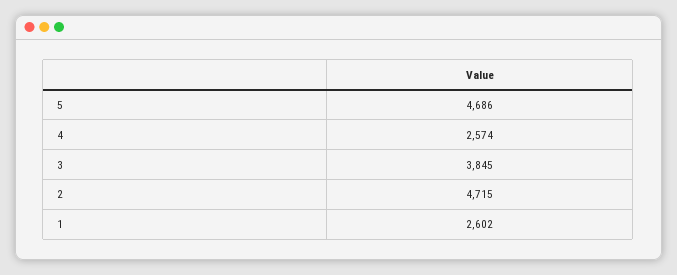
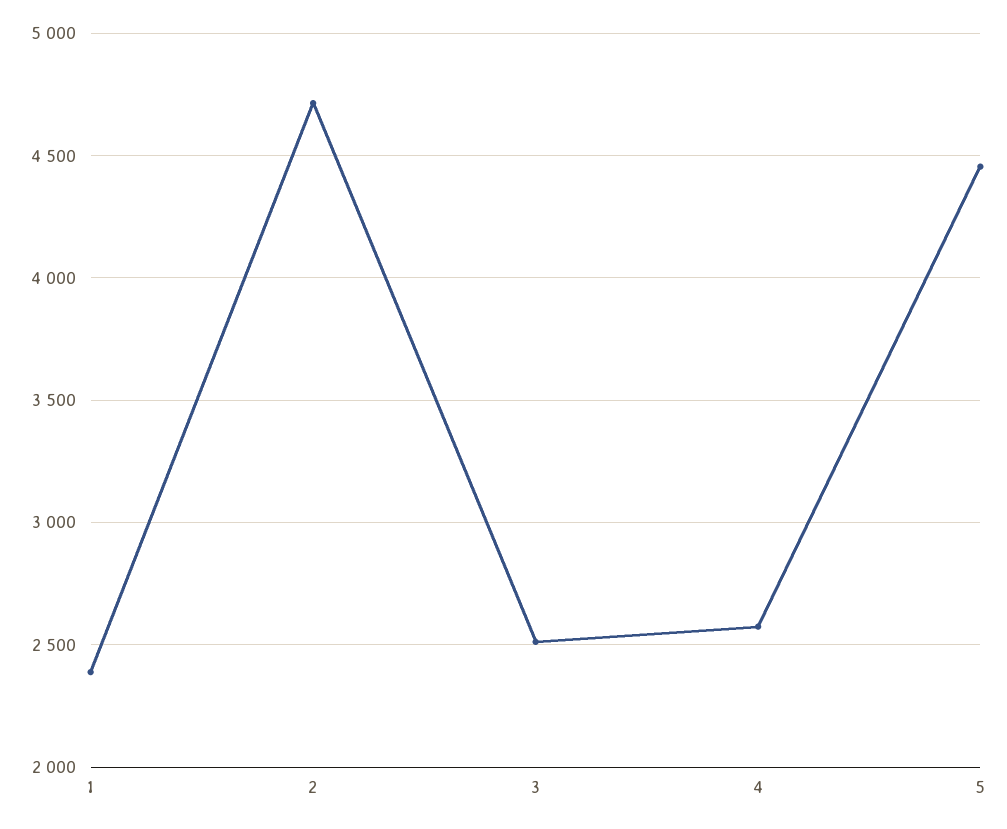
5: 4686 -> 4450
3: 3845 -> 2500
1: 2602 -> 2400

